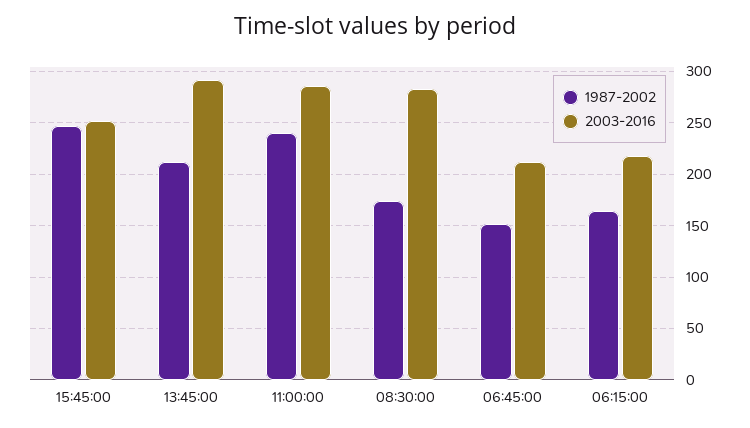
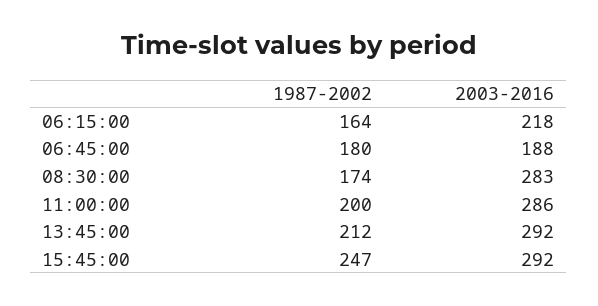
2003-2016, 15:45:00: 250 -> 292
1987-2002, 11:00:00: 240 -> 200
1987-2002, 06:45:00: 150 -> 180
2003-2016, 06:45:00: 210 -> 188

